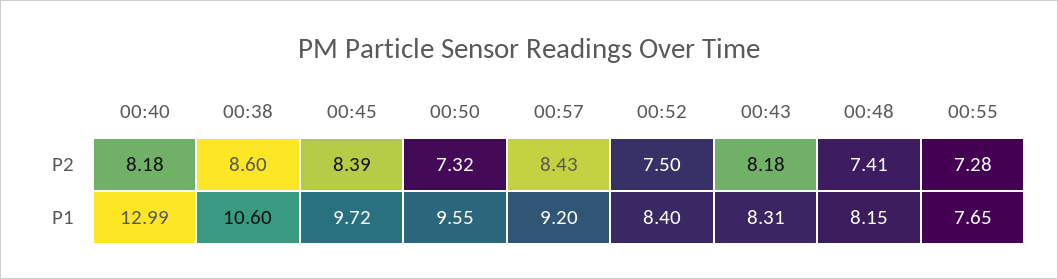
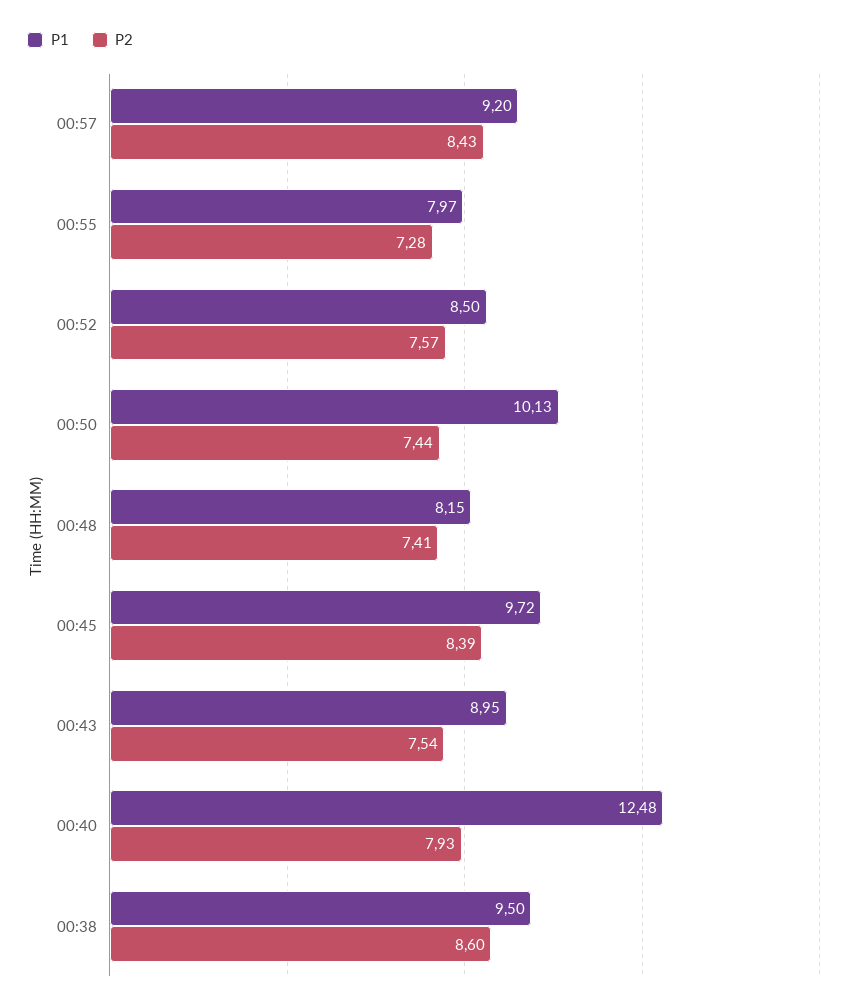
P2, 00:40: 8.18 -> 7.93
P2, 00:50: 7.32 -> 7.44
P2, 00:52: 7.5 -> 7.57
P2, 00:43: 8.18 -> 7.54
P1, 00:40: 12.99 -> 12.48
P1, 00:38: 10.6 -> 9.5
P1, 00:50: 9.55 -> 10.13
P1, 00:52: 8.4 -> 8.5
P1, 00:43: 8.31 -> 8.95
P1, 00:55: 7.65 -> 7.97

